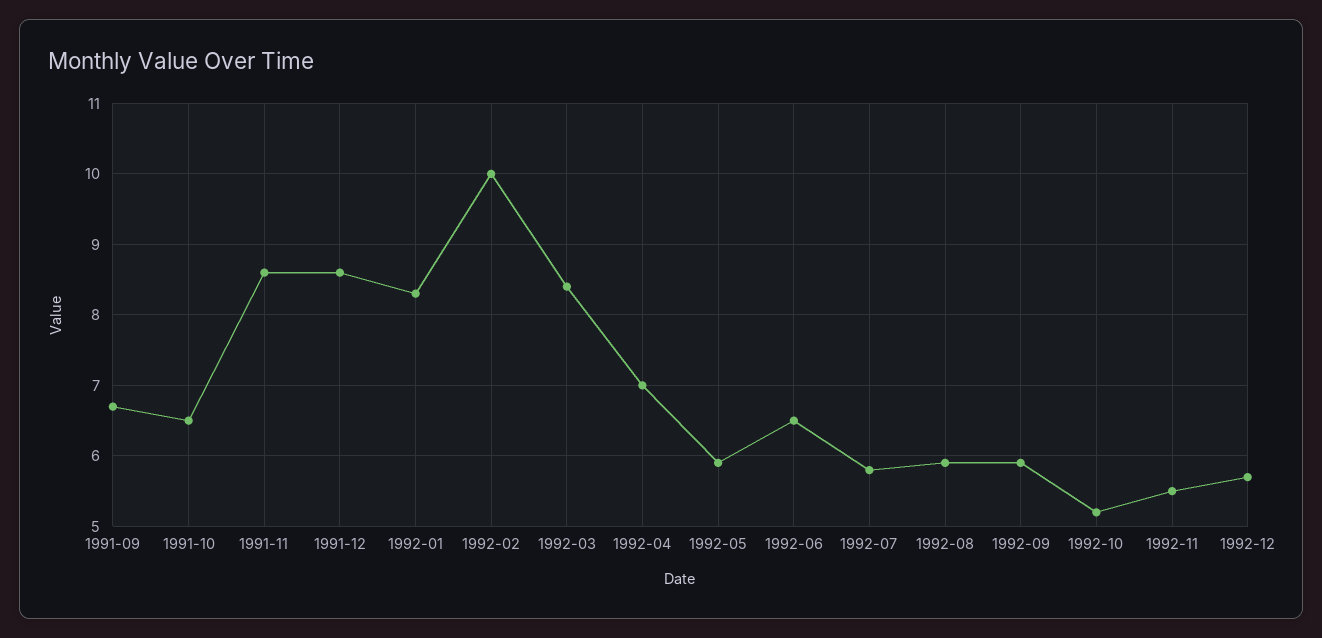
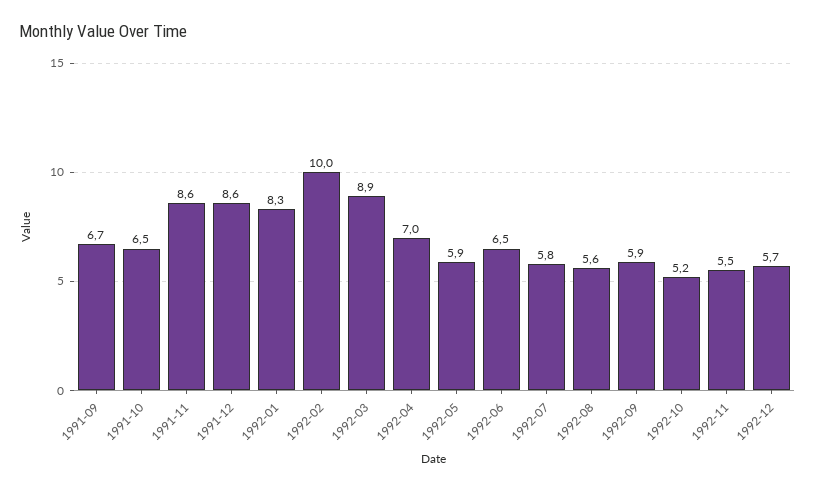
1992-03: 8.4 -> 8.9
1992-08: 5.9 -> 5.6

